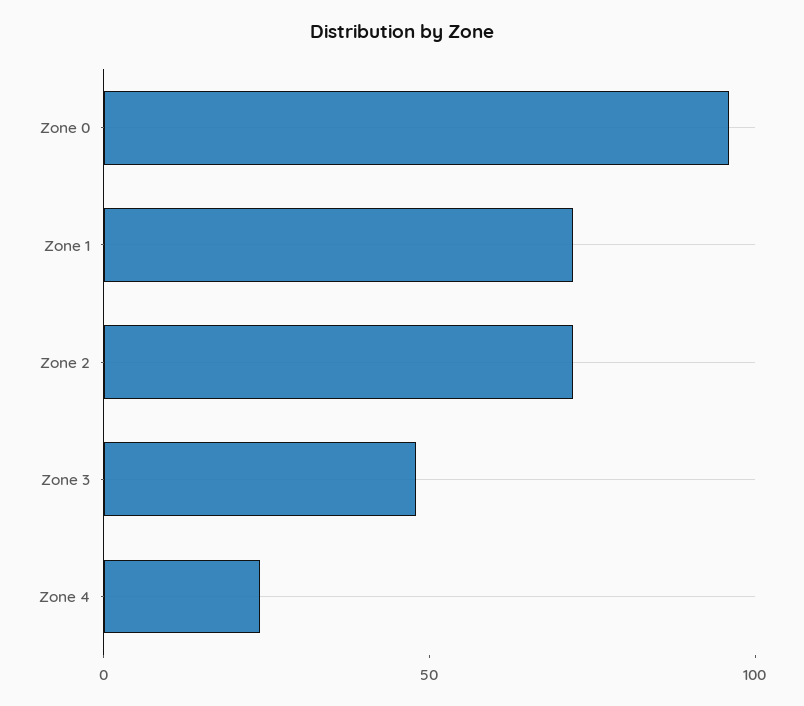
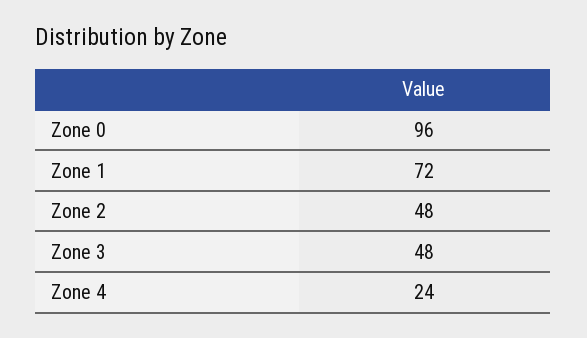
Zone 2: 70 -> 48

